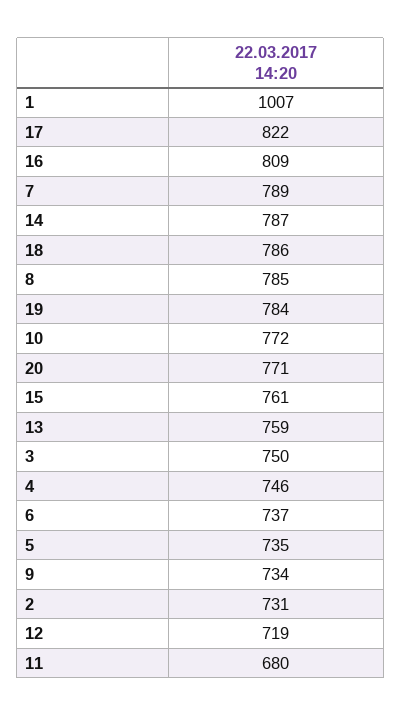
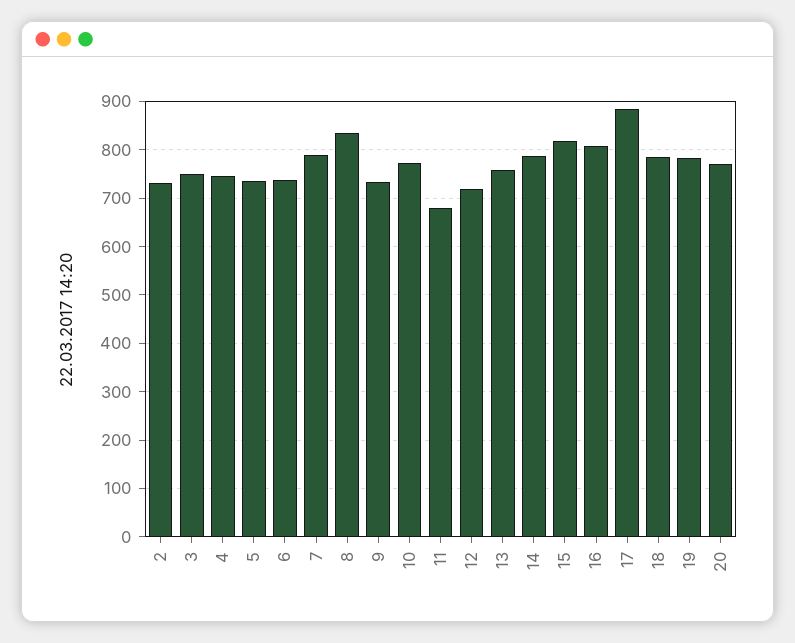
1: 1007 -> none
17: 822 -> 880
8: 785 -> 840
15: 761 -> 820

